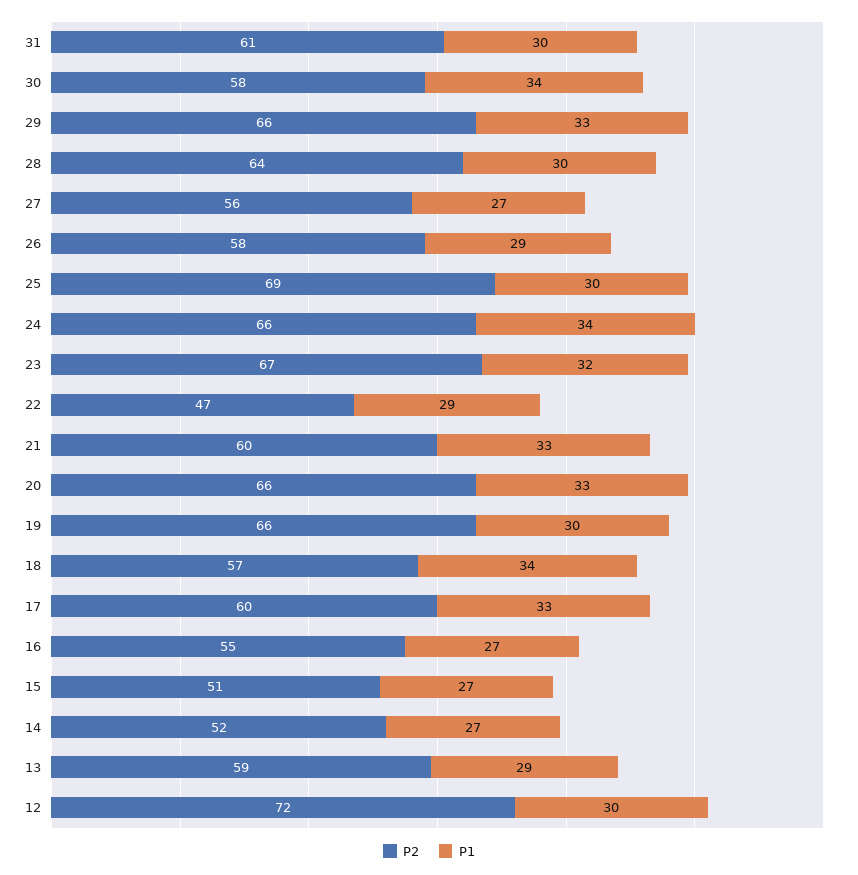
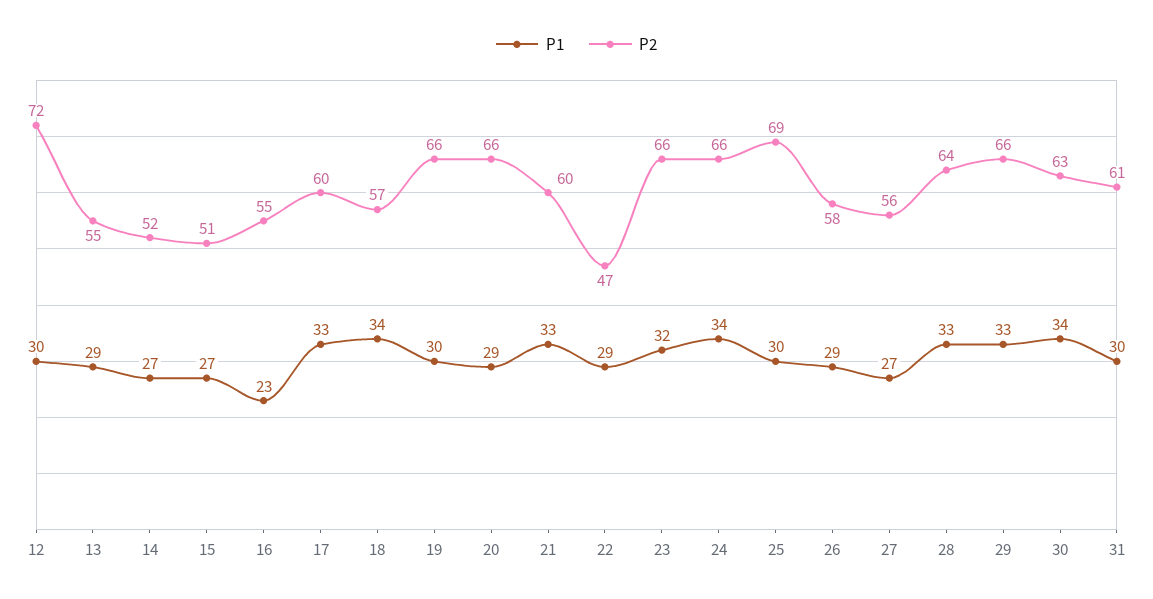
P2, 30: 58 -> 63
P1, 28: 30 -> 33
P2, 23: 67 -> 66
P1, 20: 33 -> 29
P1, 16: 27 -> 23
P2, 13: 59 -> 55

